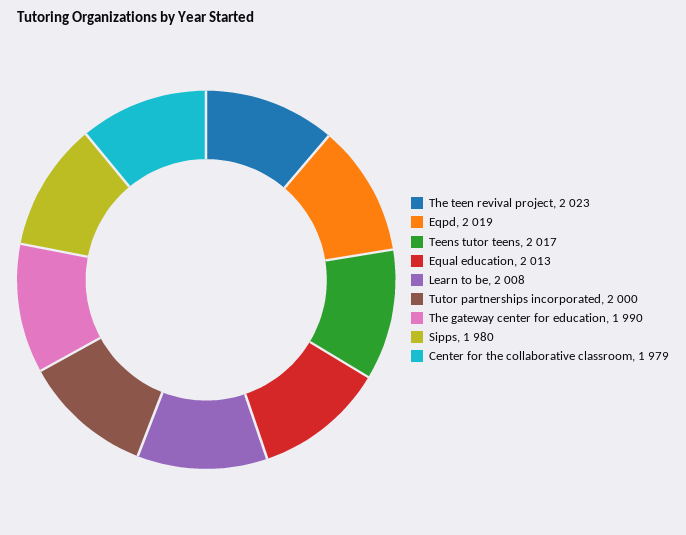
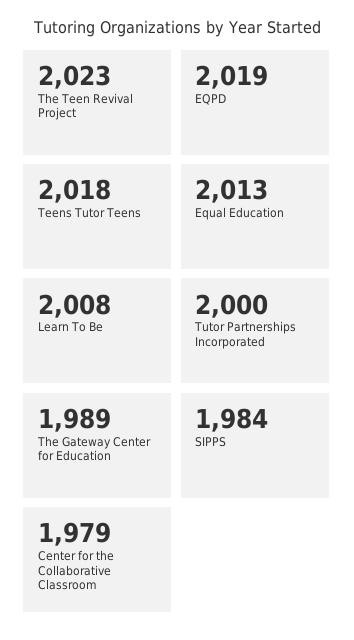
Teens tutor teens: 2017 -> 2018
The gateway center for education: 1990 -> 1989
Sipps: 1980 -> 1984

